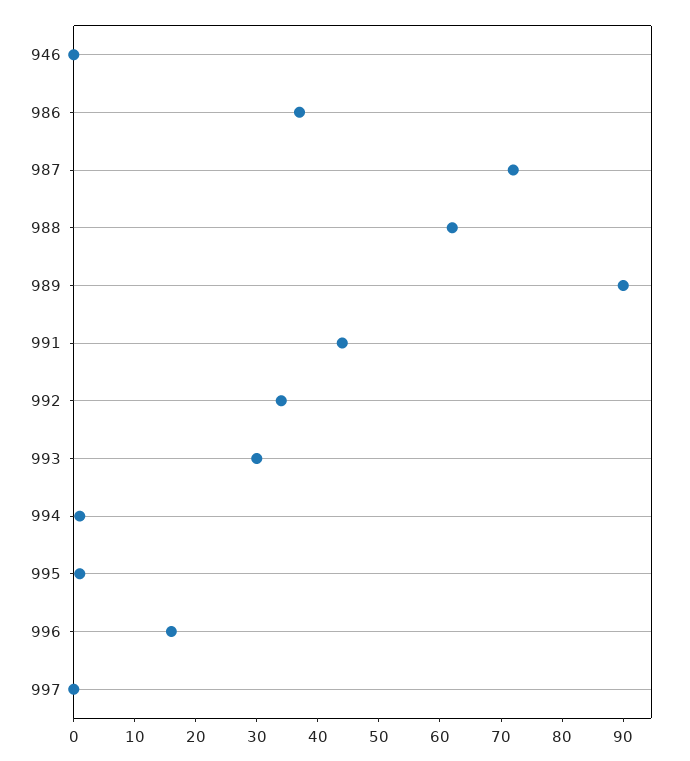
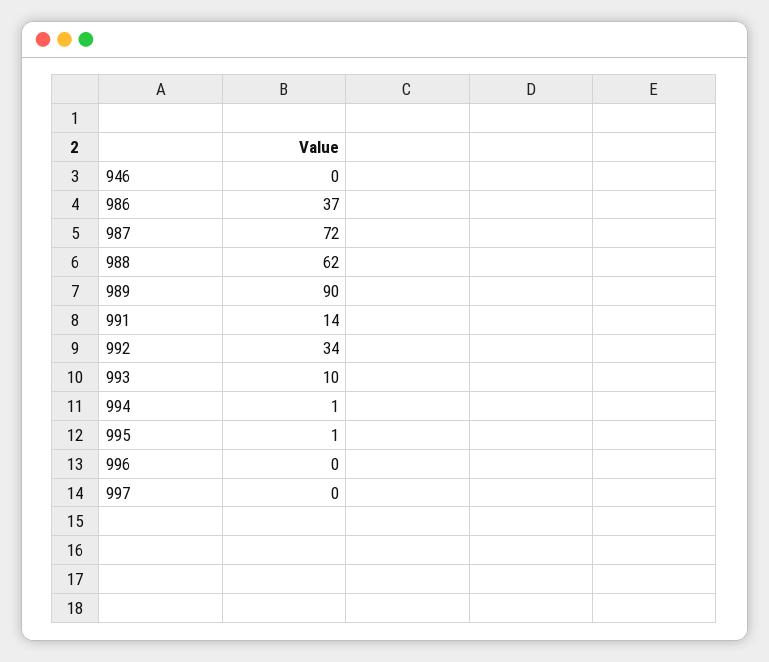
991: 45 -> 14
993: 30 -> 10
996: 15 -> 0

